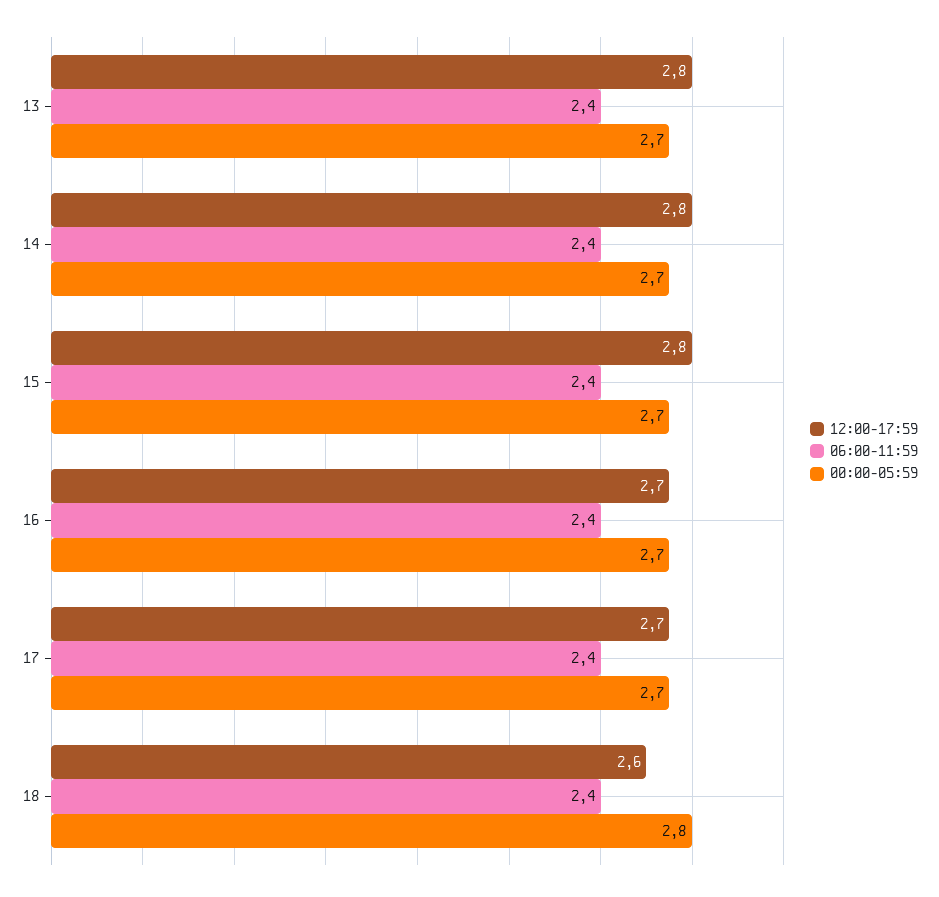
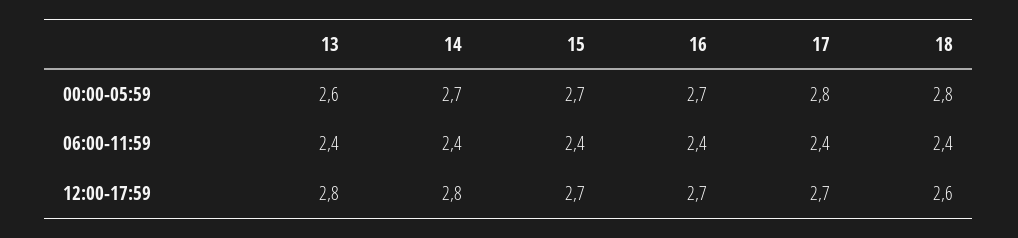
00:00-05:59, 13: 2.7 -> 2.6
12:00-17:59, 15: 2.8 -> 2.7
00:00-05:59, 17: 2.7 -> 2.8

